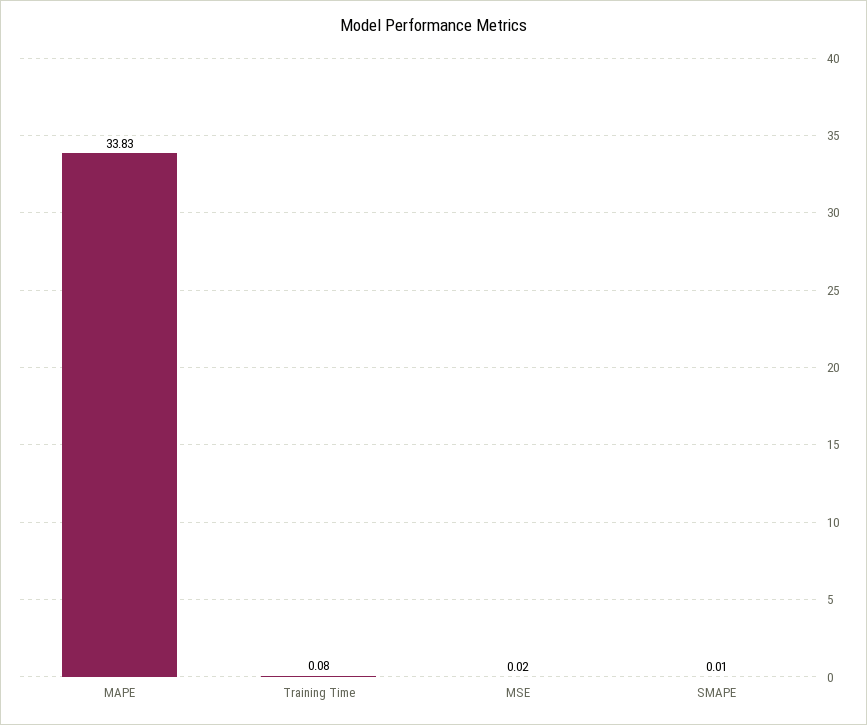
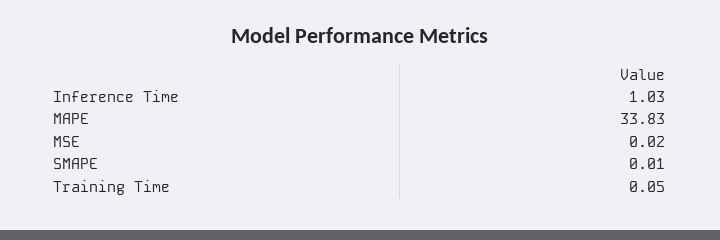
Training Time: 0.08 -> 0.05
Inference Time: none -> 1.03

